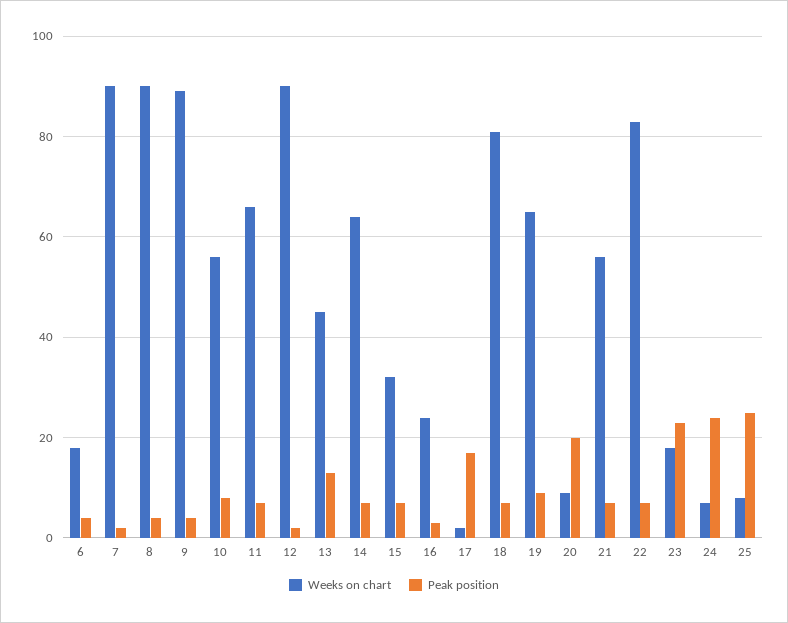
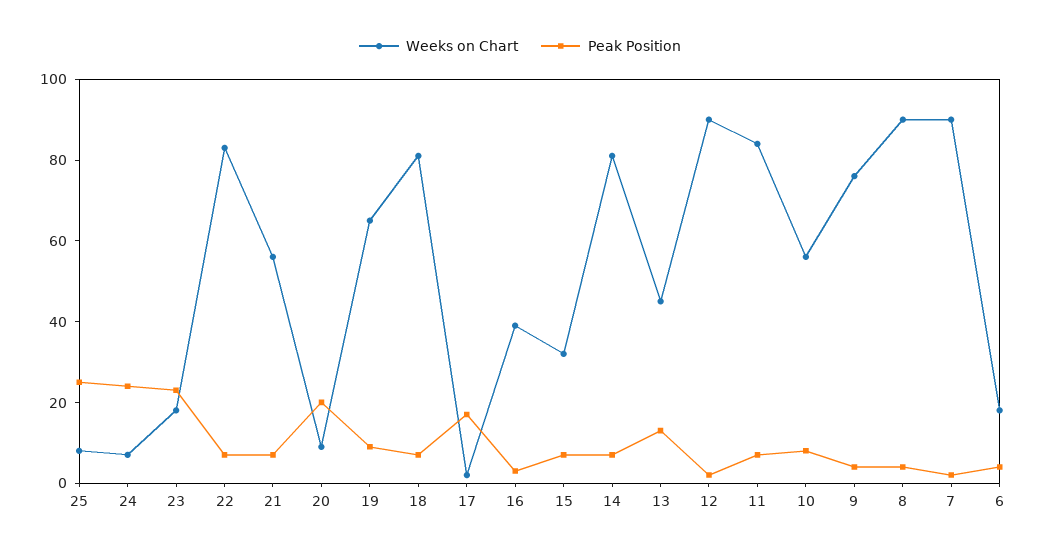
Weeks on chart, 9: 90 -> 75
Weeks on chart, 11: 65 -> 85
Weeks on chart, 14: 65 -> 80
Weeks on chart, 16: 25 -> 40

